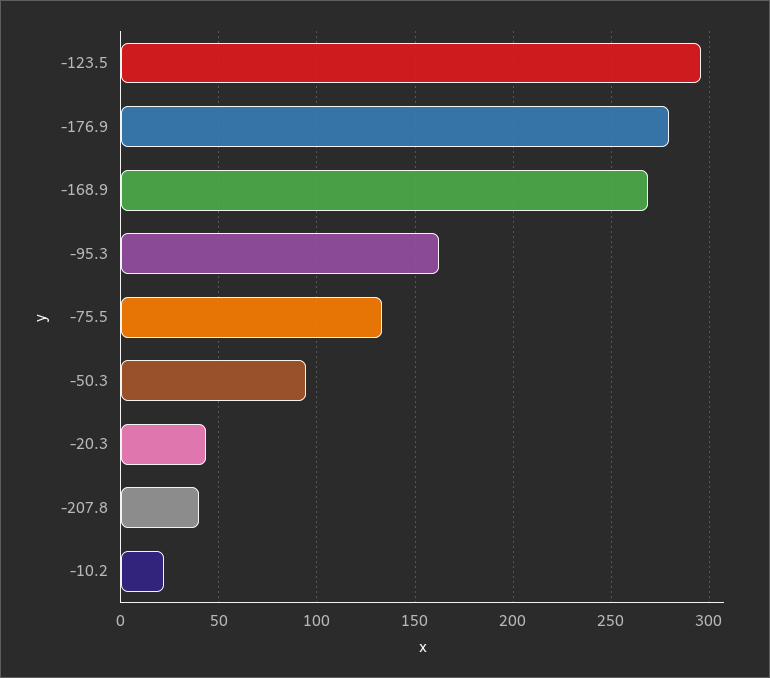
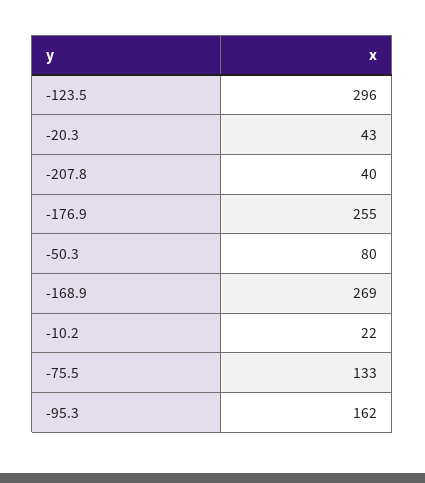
-176.9: 280 -> 255
-50.3: 95 -> 80

